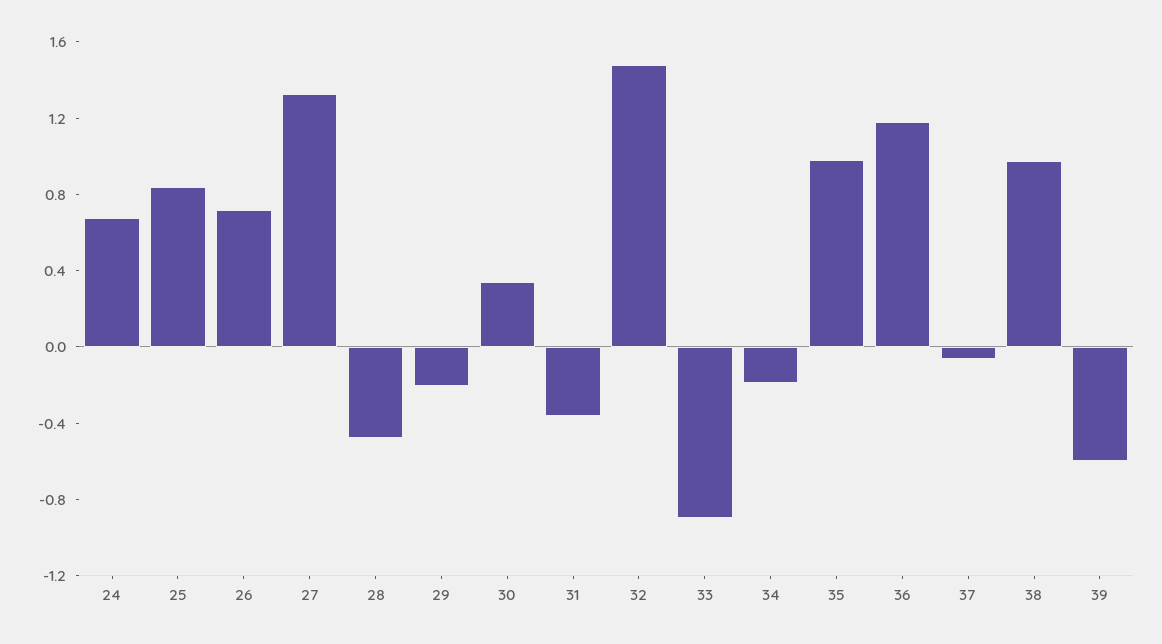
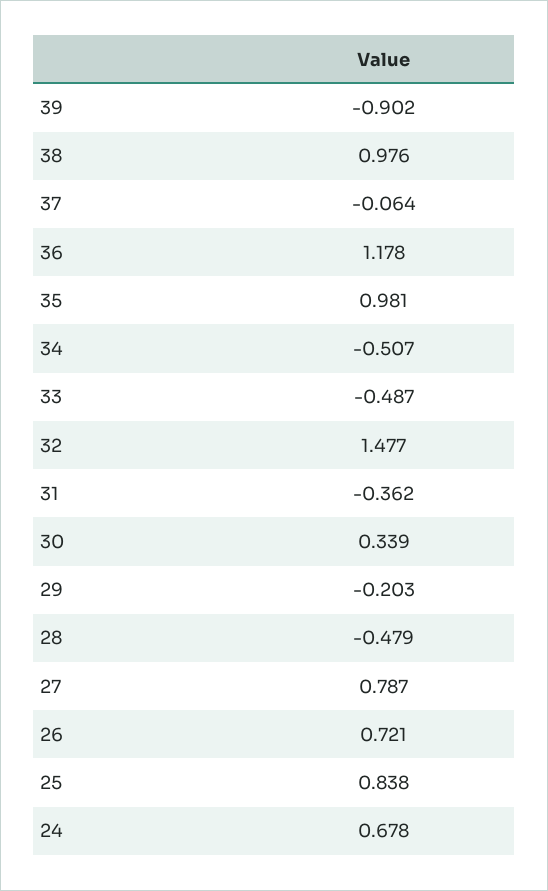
27: 1.3 -> 0.787
33: -0.9 -> -0.487
34: -0.2 -> -0.507
39: -0.6 -> -0.902

